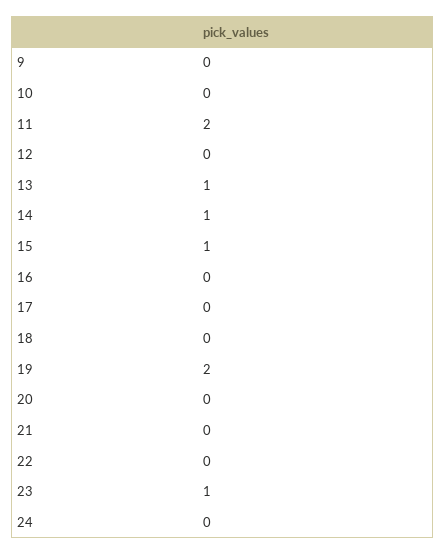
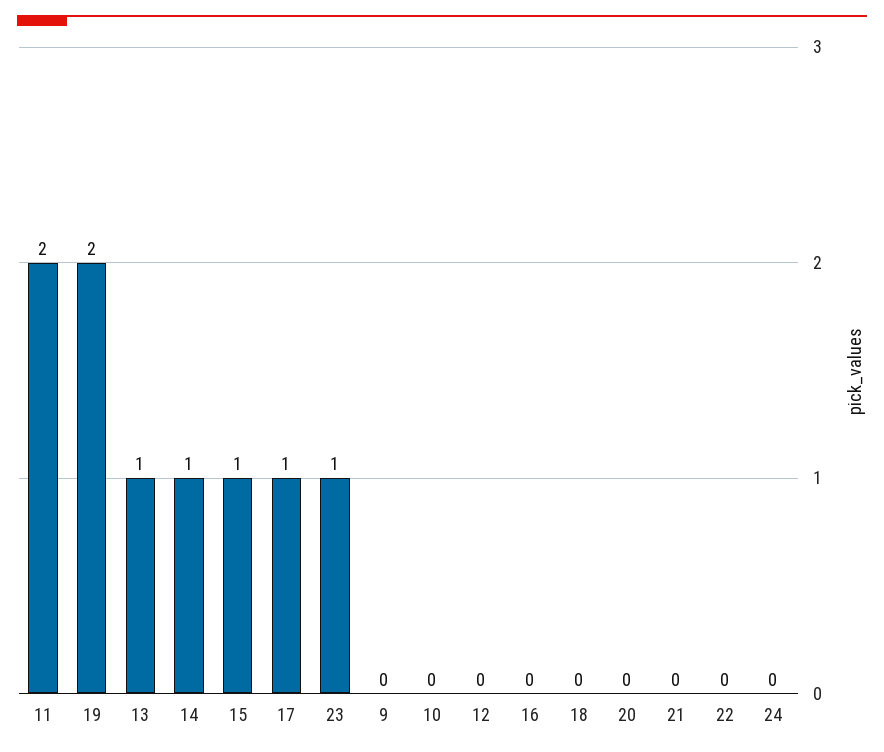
17: 0 -> 1

